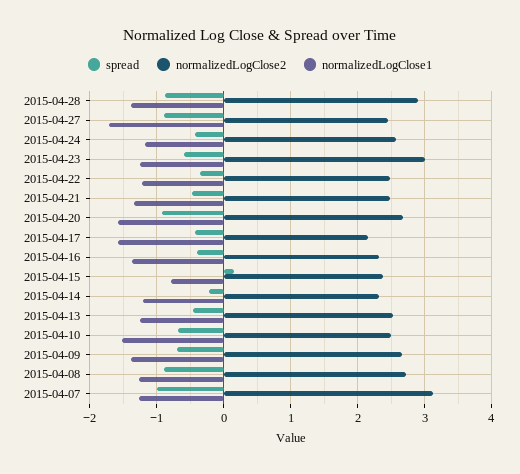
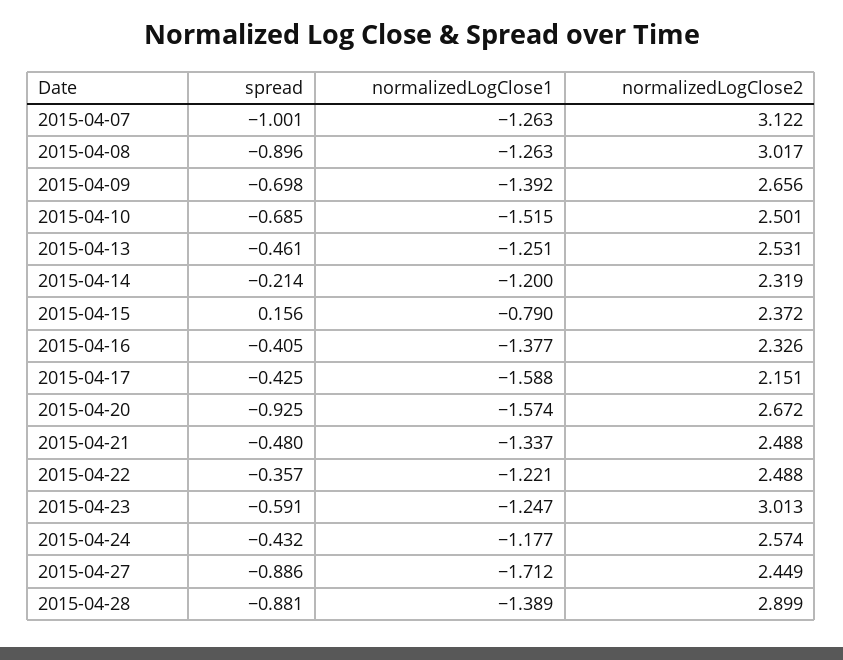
normalizedLogClose2, 2015-04-08: 2.7 -> 3.017

